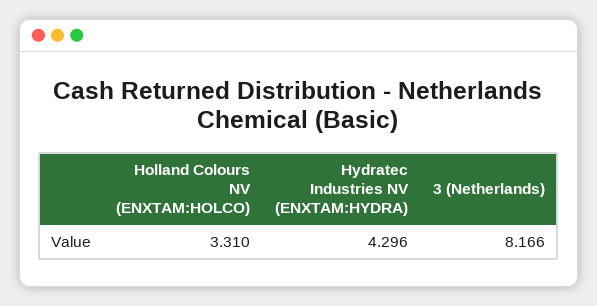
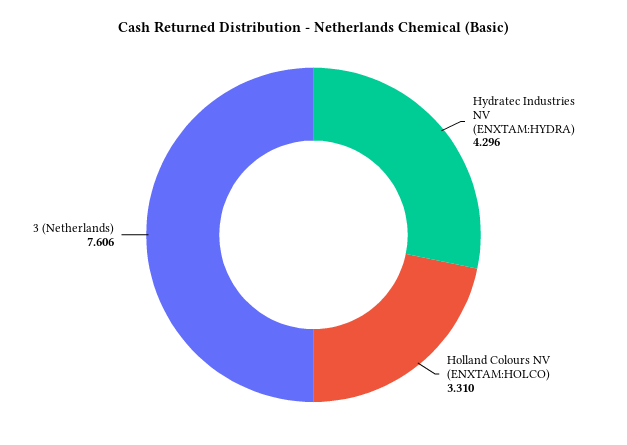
3 (Netherlands): 8.166 -> 7.606

